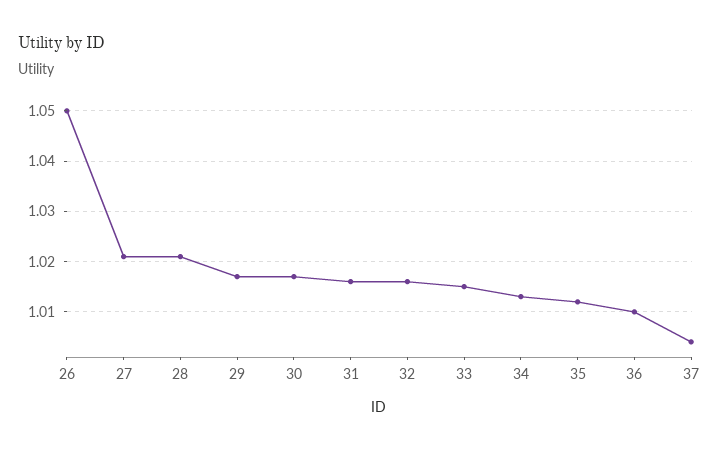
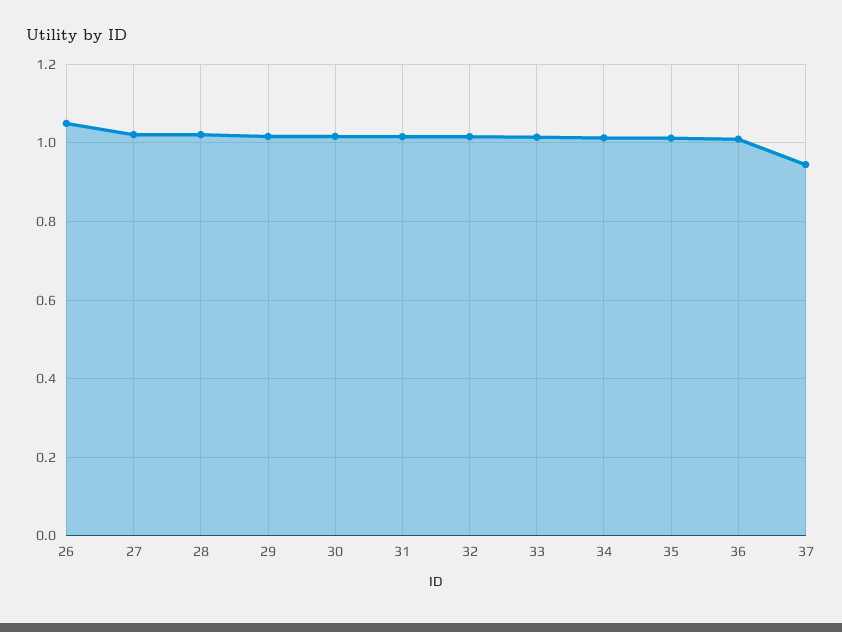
37: 1.005 -> 0.94

